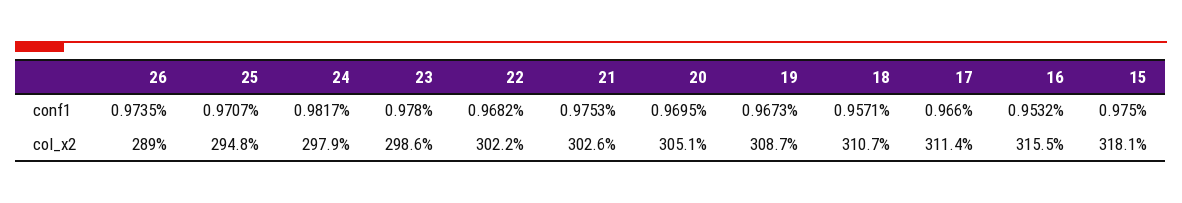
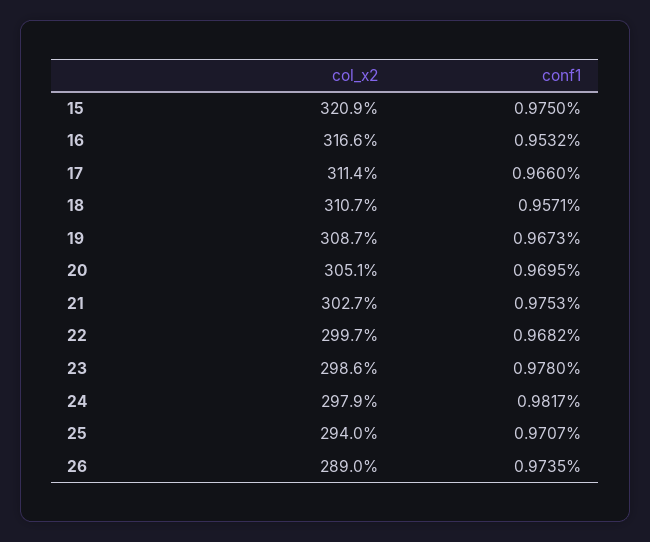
25, col_x2: 294.8 -> 294
22, col_x2: 302.2 -> 299.7
21, col_x2: 302.6 -> 302.7
16, col_x2: 315.5 -> 316.6
15, col_x2: 318.1 -> 320.9

